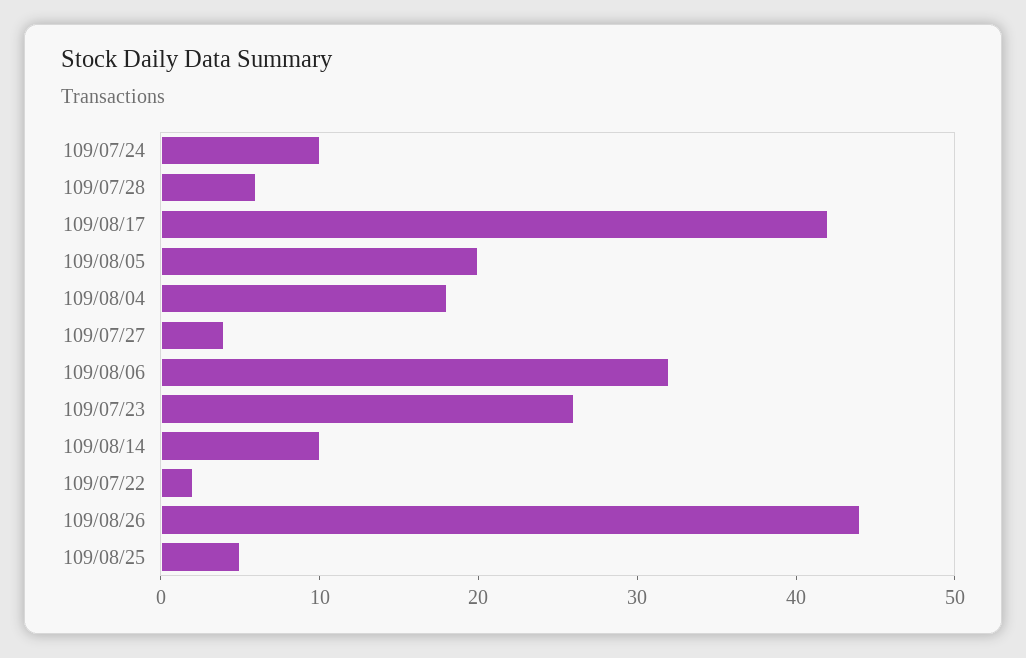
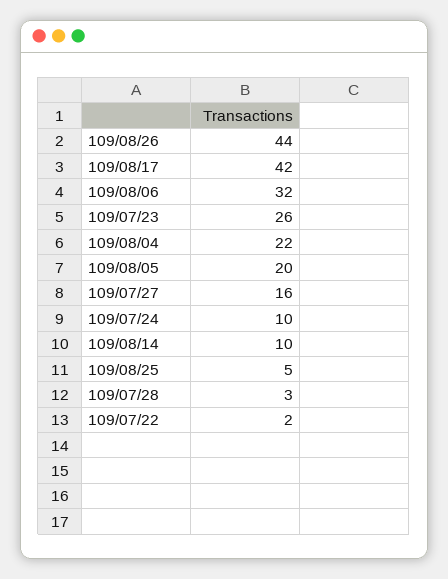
109/07/28: 6 -> 3
109/08/04: 18 -> 22
109/07/27: 4 -> 16

